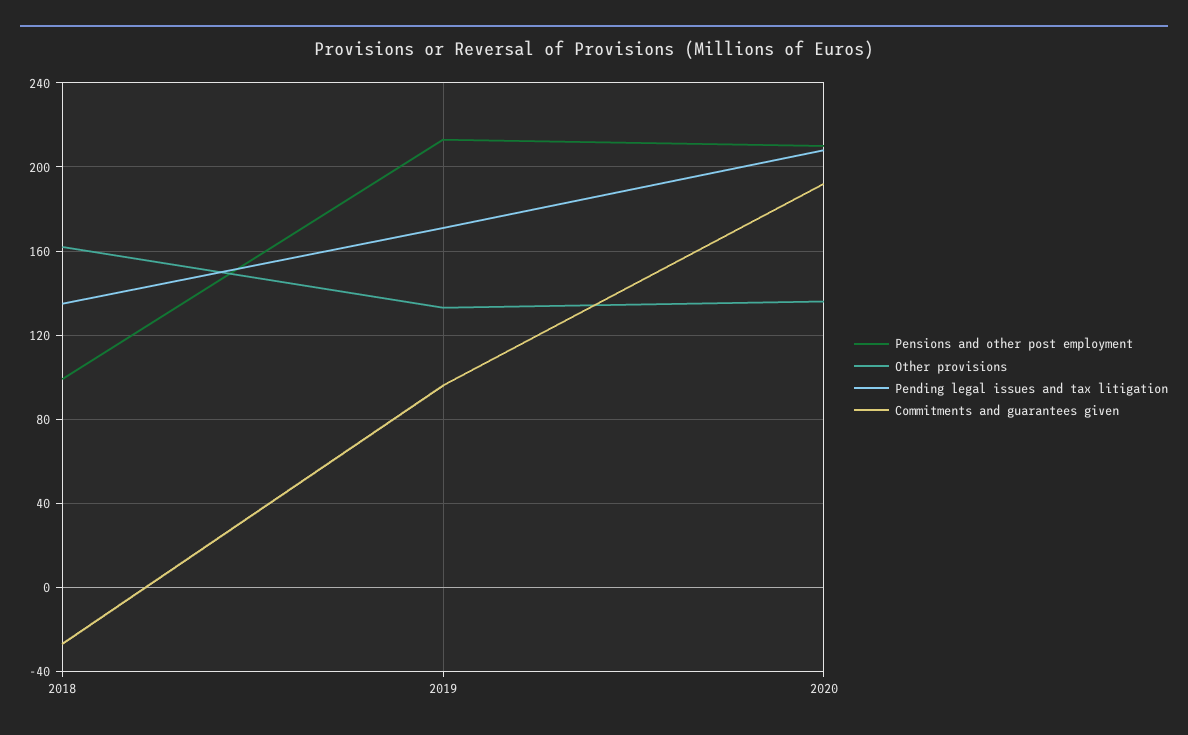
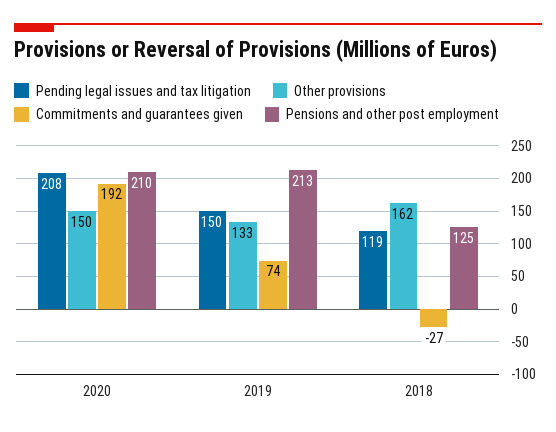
Pensions and other post employment, 2018: 100 -> 125
Pending legal issues and tax litigation, 2018: 135 -> 119
Pending legal issues and tax litigation, 2019: 170 -> 150
Commitments and guarantees given, 2019: 95 -> 74
Other provisions, 2020: 135 -> 150

